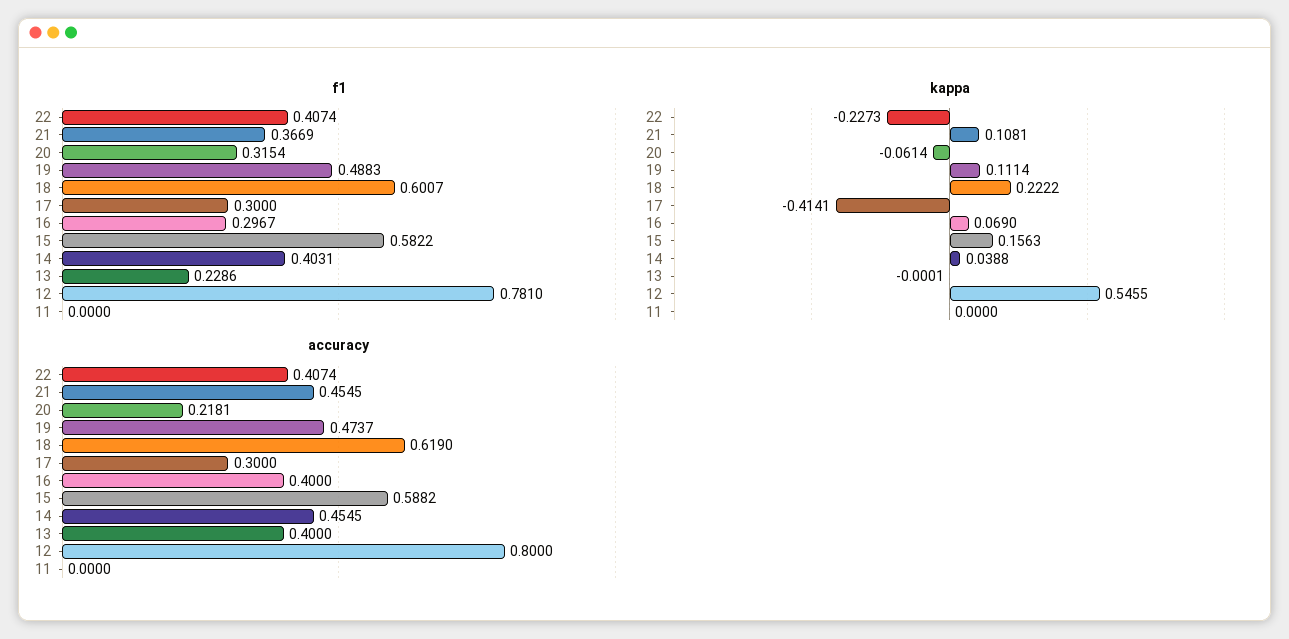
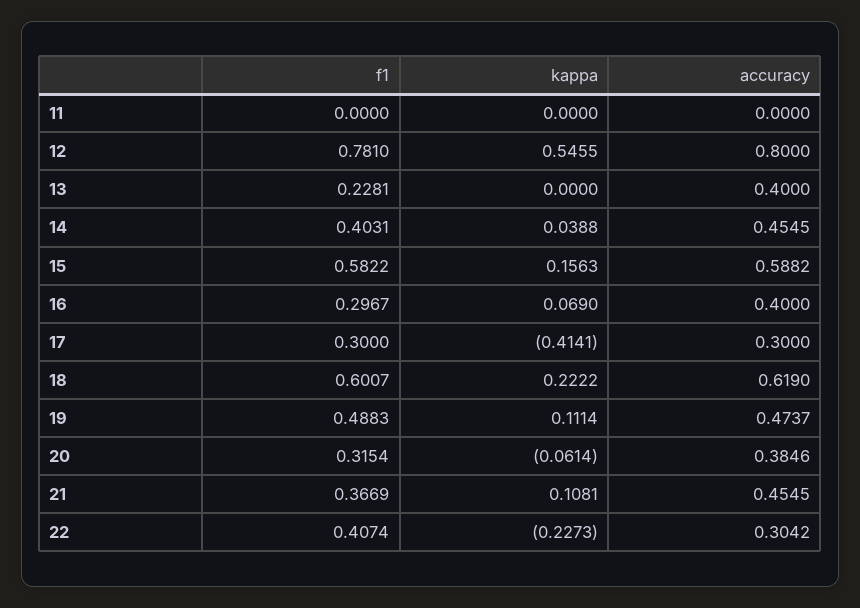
f1, 13: 0.2286 -> 0.2281
kappa, 13: -0.0001 -> 0
accuracy, 22: 0.4074 -> 0.3042
accuracy, 20: 0.2181 -> 0.3846

